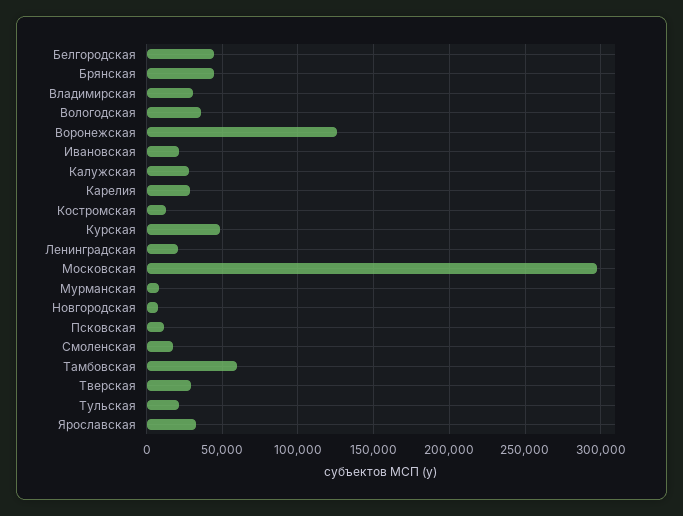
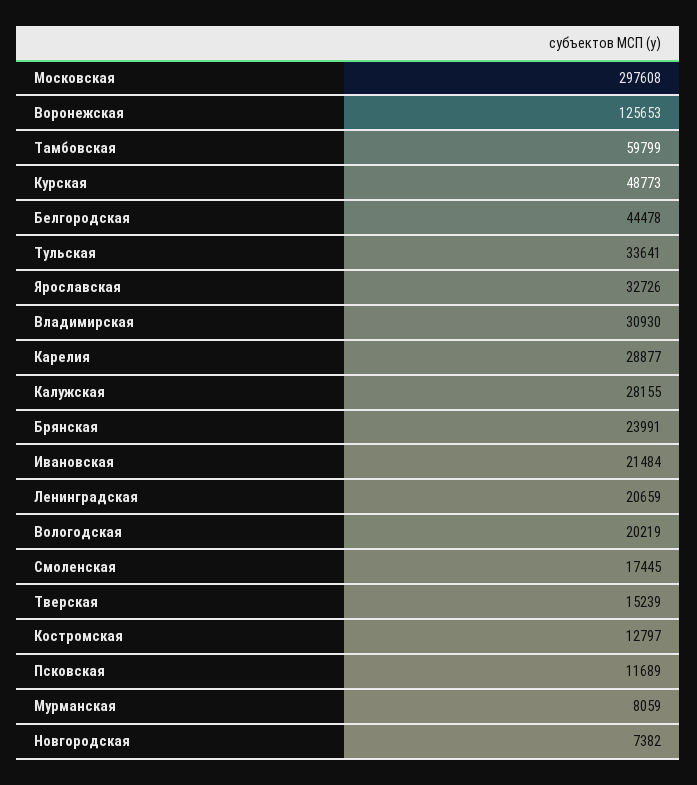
Брянская: 45000 -> 23991
Вологодская: 35000 -> 20219
Тверская: 30000 -> 15239
Тульская: 20000 -> 33641

